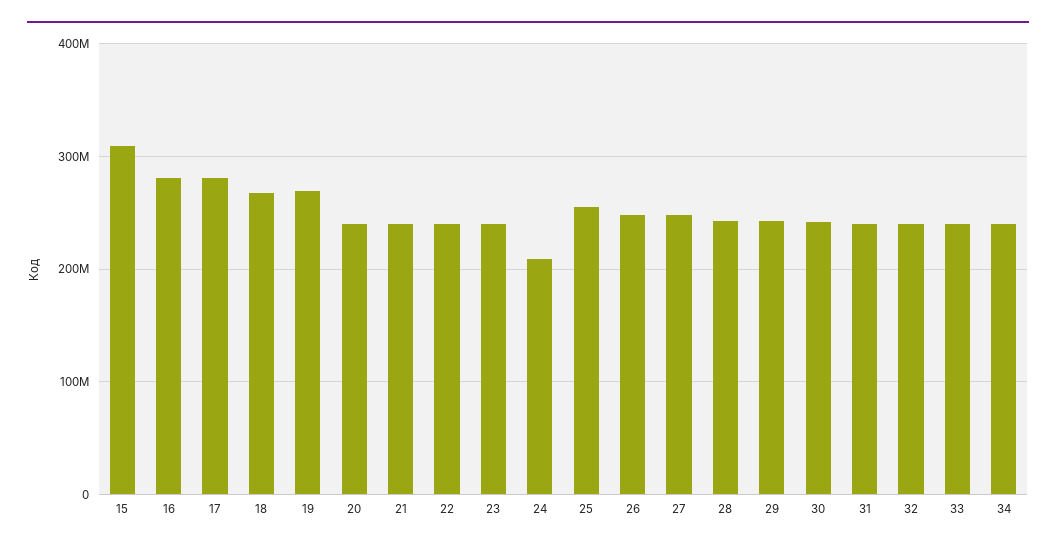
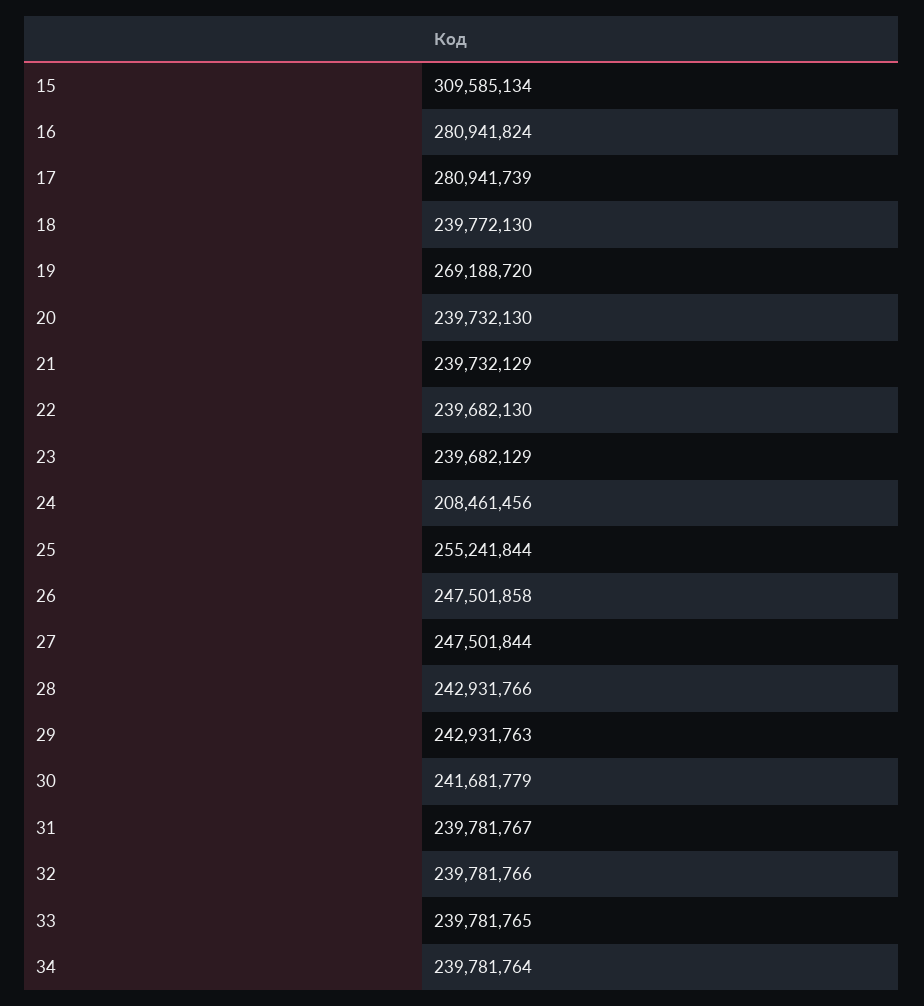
18: 270000000 -> 239772130

